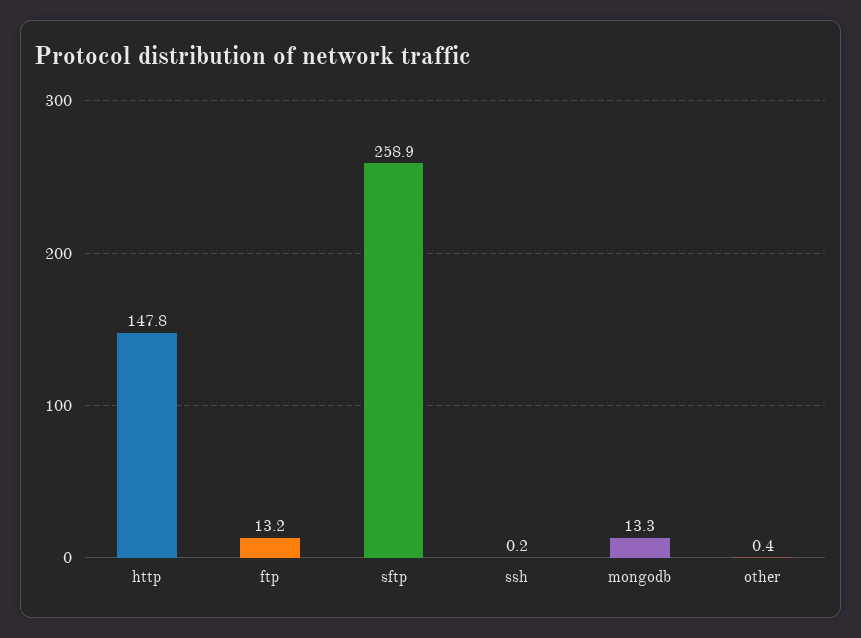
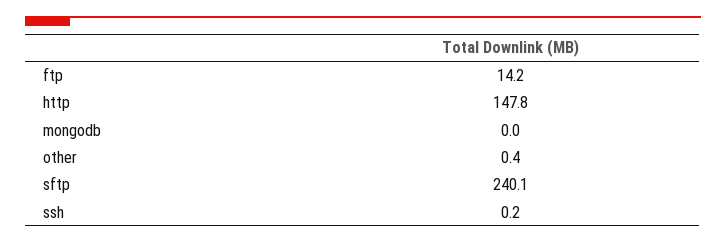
ftp: 13.2 -> 14.2
sftp: 258.9 -> 240.1
mongodb: 13.3 -> 0

